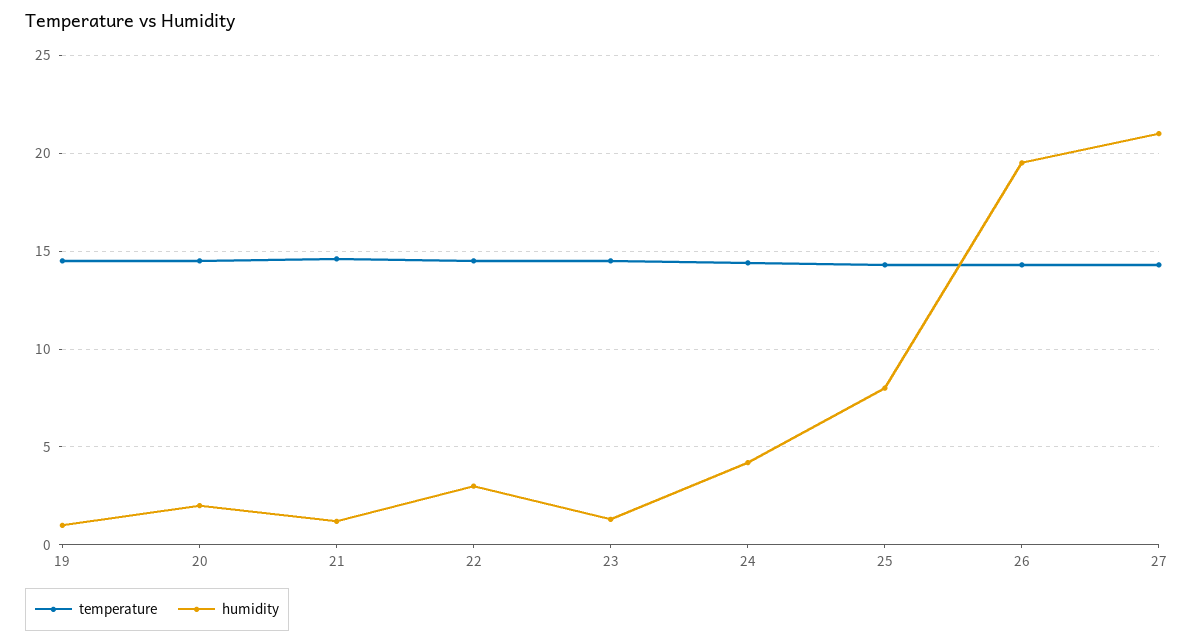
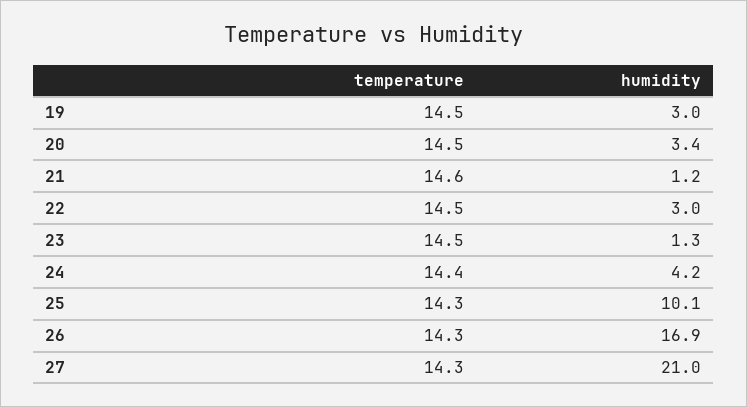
humidity, 19: 1 -> 3
humidity, 20: 2 -> 3.4
humidity, 25: 8 -> 10.1
humidity, 26: 19.5 -> 16.9

